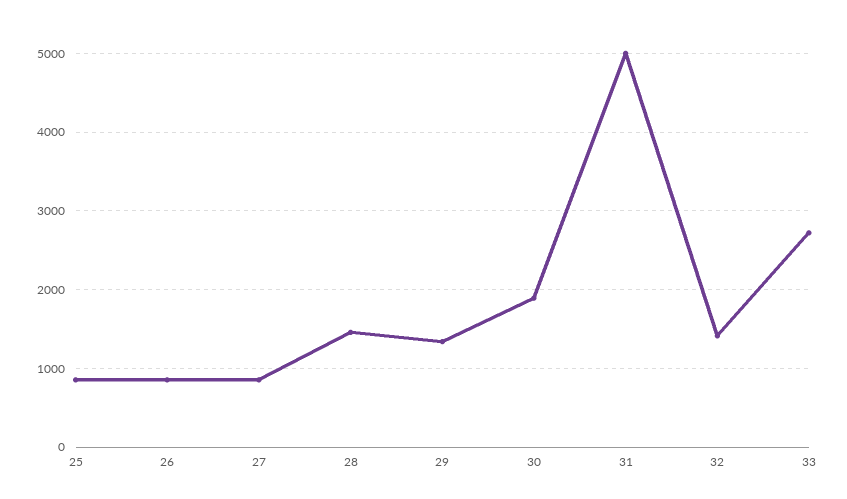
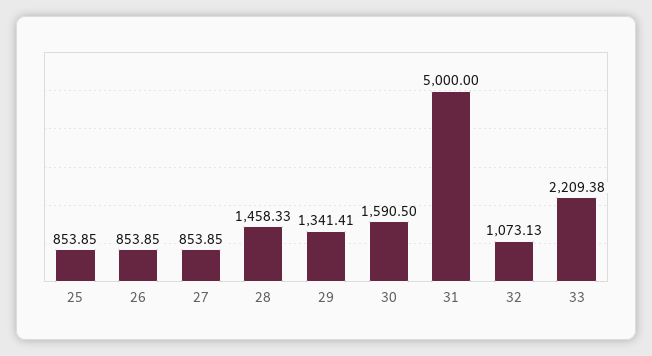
30: 1900 -> 1590.5
32: 1400 -> 1073.13
33: 2700 -> 2209.38

